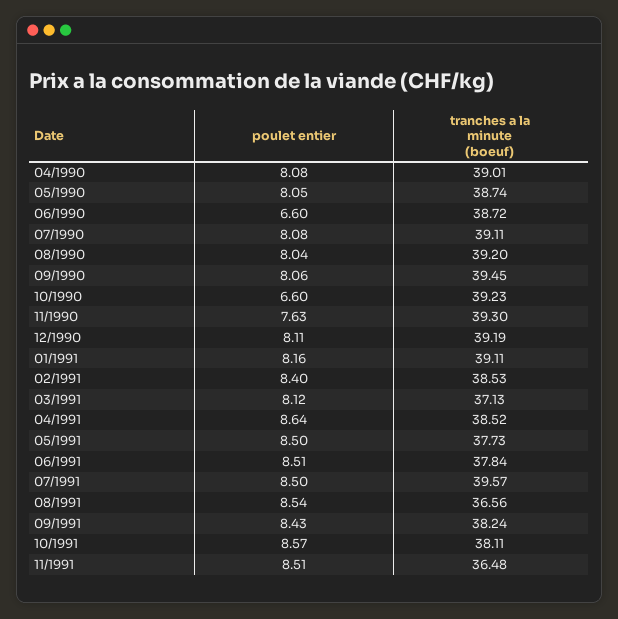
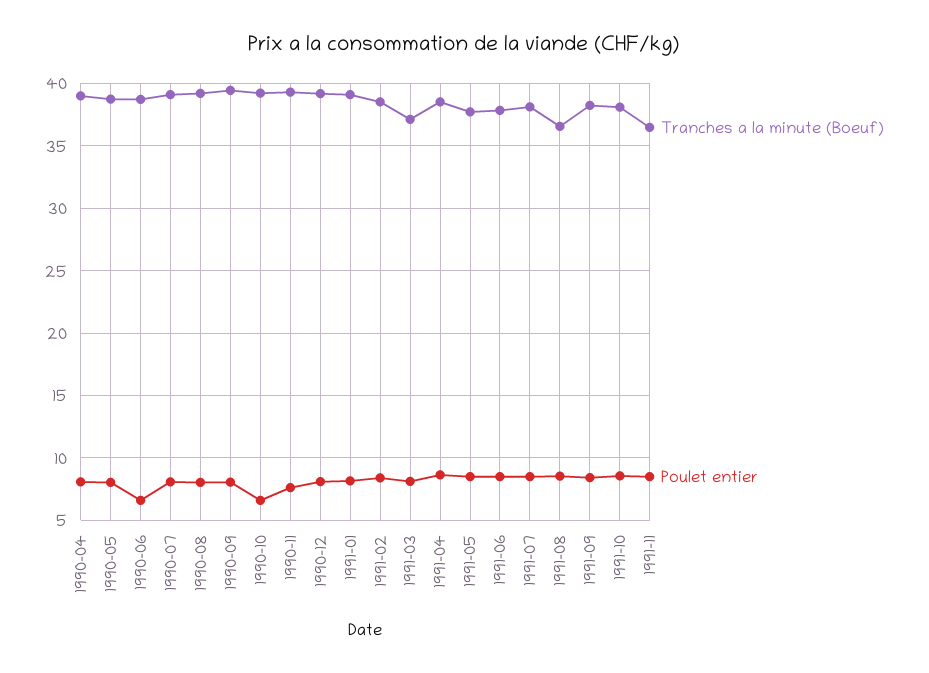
tranches a la minute (boeuf), 07/1991: 39.57 -> 38

